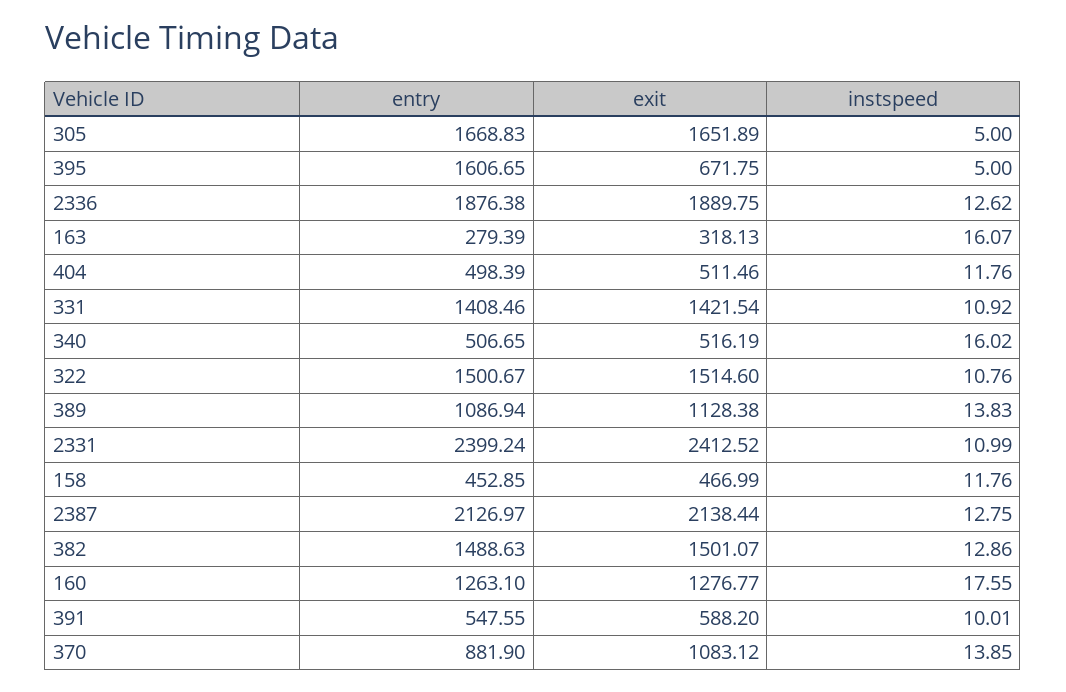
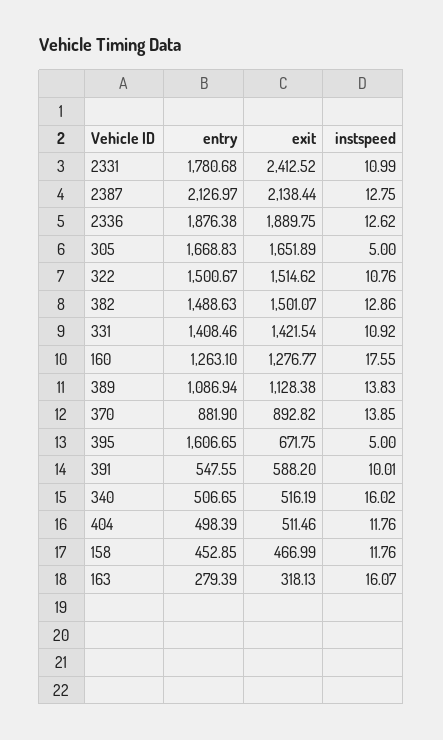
exit, 322: 1514.6 -> 1514.62
entry, 2331: 2399.24 -> 1780.68
exit, 370: 1083.12 -> 892.82

